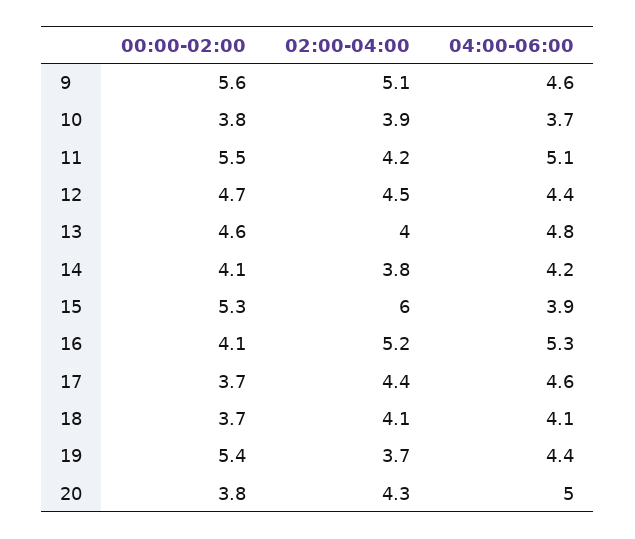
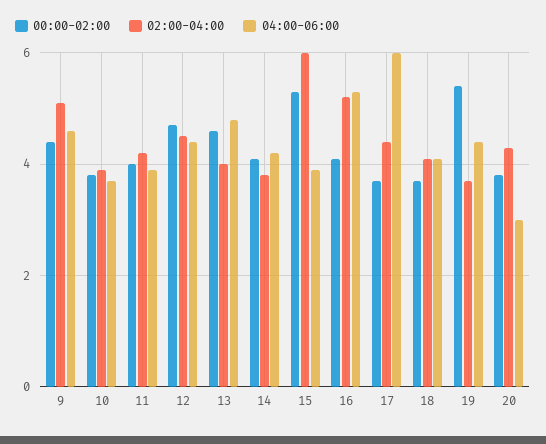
00:00-02:00, 9: 5.6 -> 4.5
00:00-02:00, 11: 5.5 -> 4
04:00-06:00, 11: 5.1 -> 4
04:00-06:00, 17: 4.6 -> 6
04:00-06:00, 20: 5 -> 3

